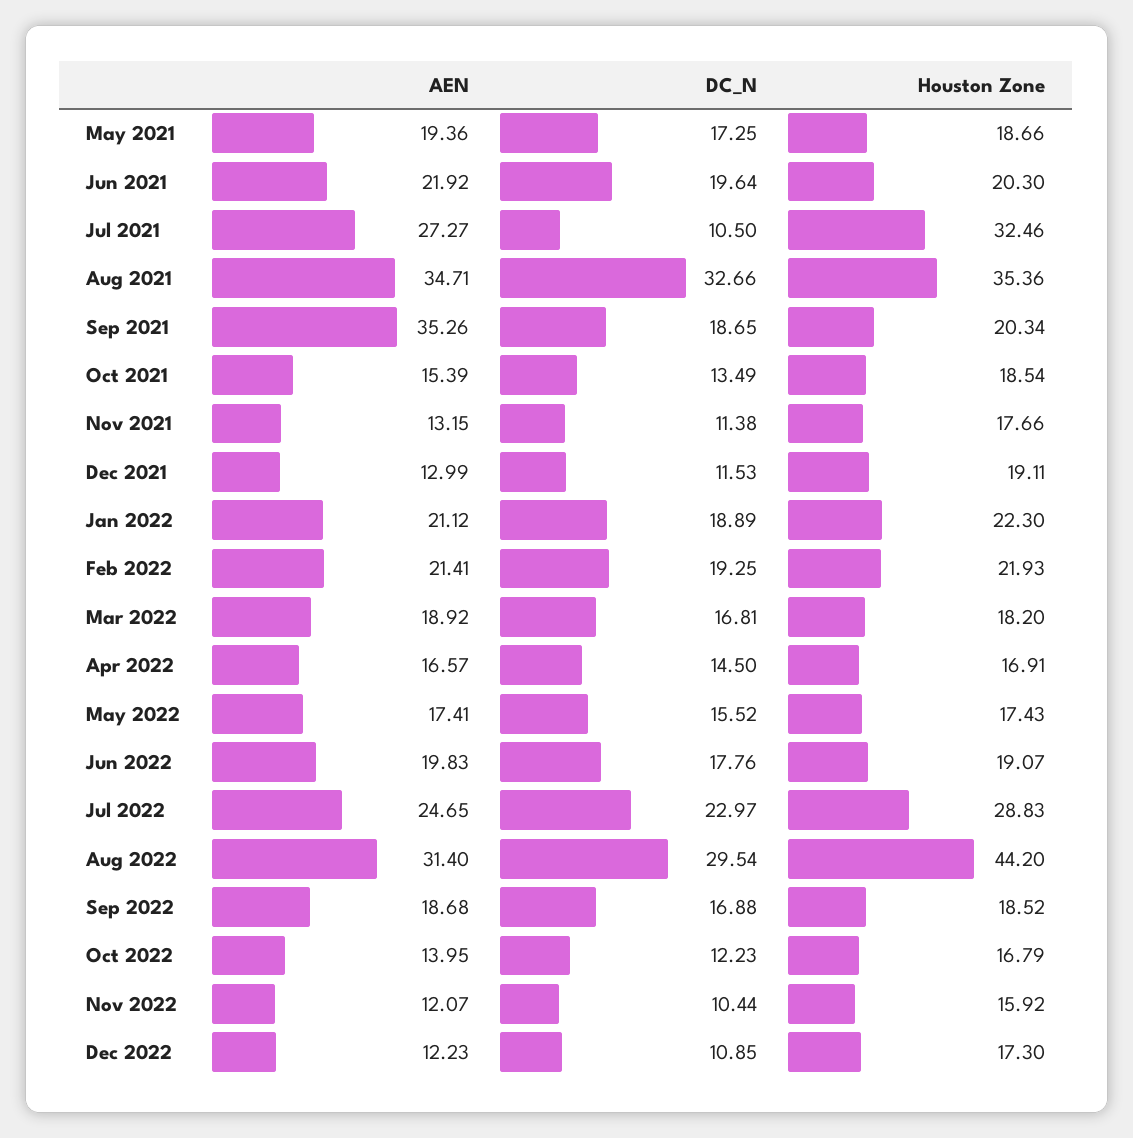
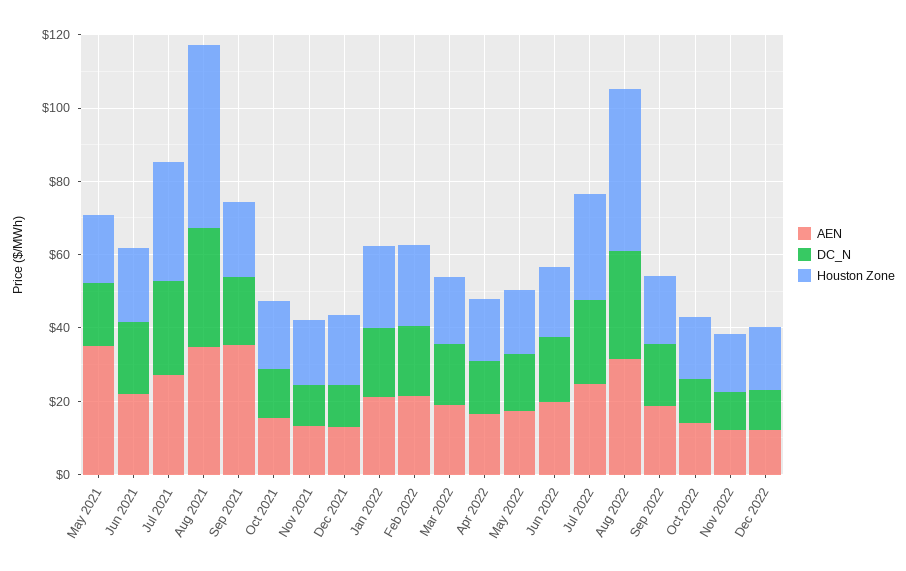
AEN, May 2021: 19.36 -> 35
DC_N, Jul 2021: 10.5 -> 25
Houston Zone, Aug 2021: 35.36 -> 50

